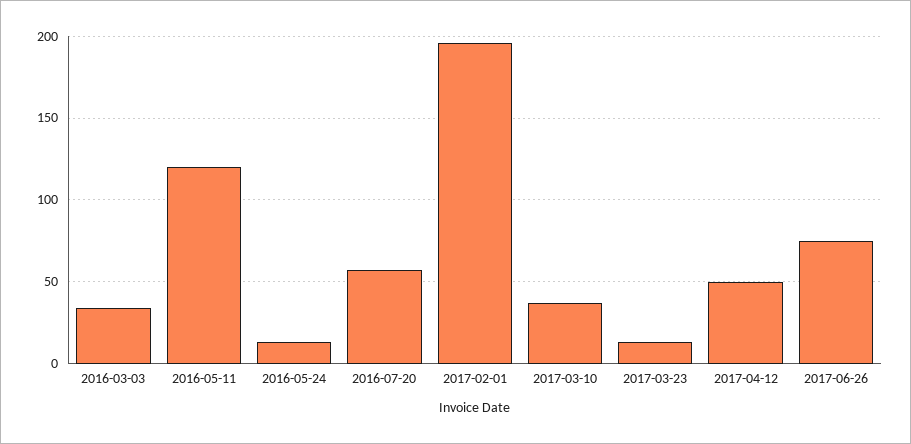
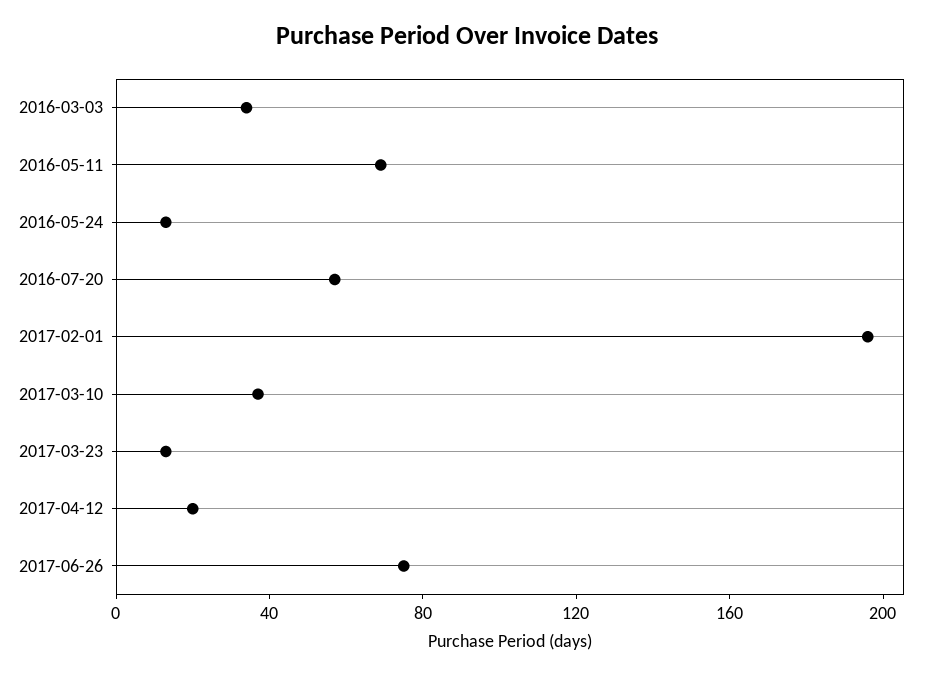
2016-05-11: 120 -> 70
2017-04-12: 50 -> 20

